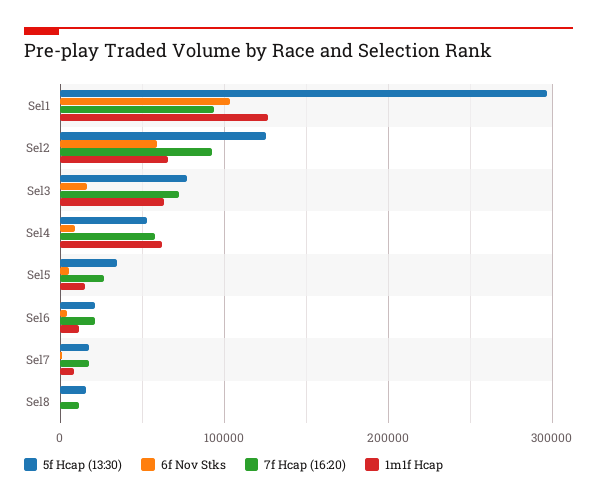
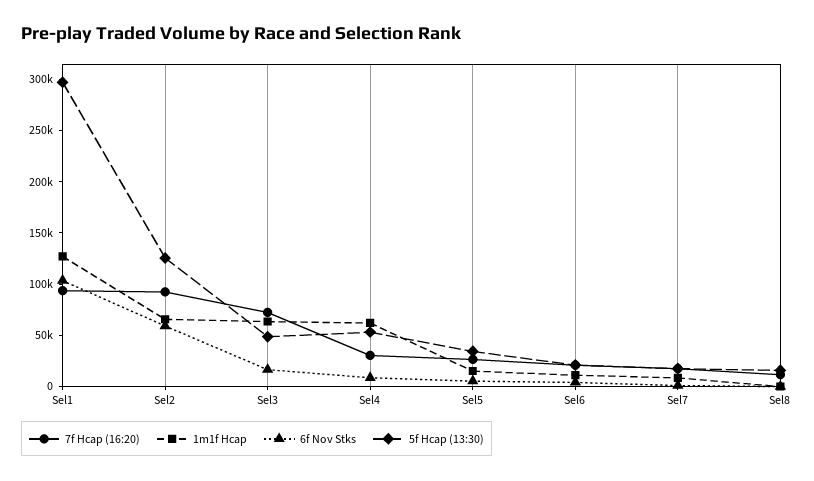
5f Hcap (13:30), Sel3: 80000 -> 50000
7f Hcap (16:20), Sel4: 60000 -> 30000

